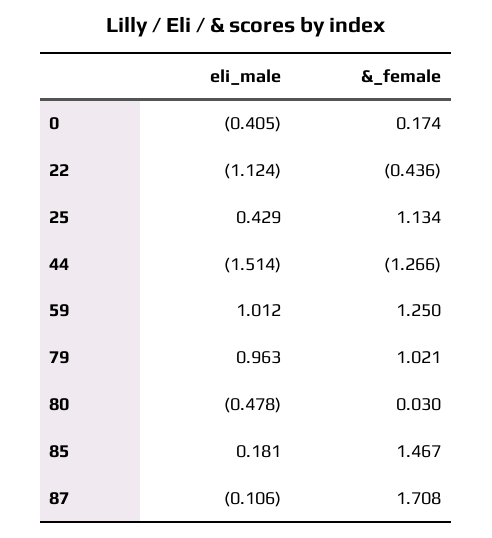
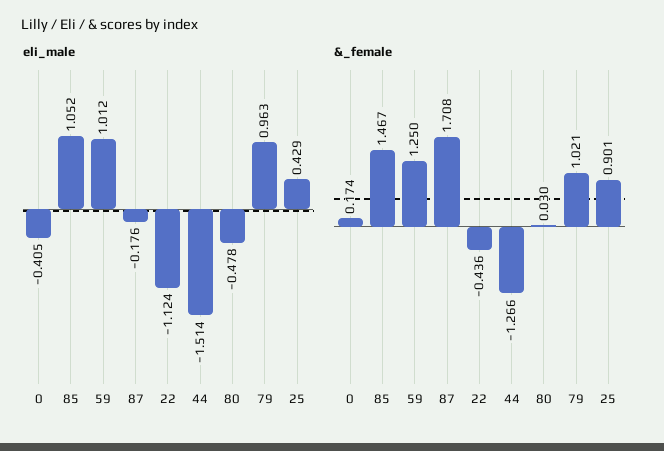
&_female, 25: 1.134 -> 0.901
eli_male, 85: 0.181 -> 1.052
eli_male, 87: -0.106 -> -0.176

